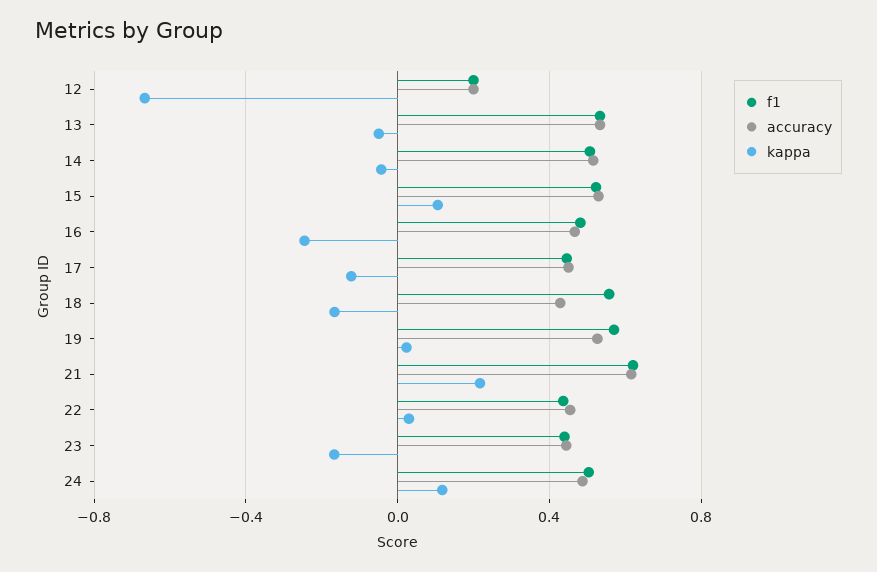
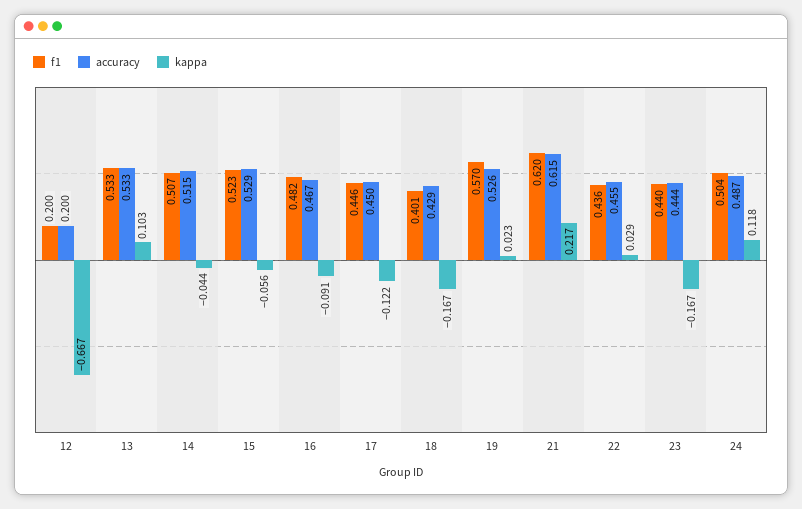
kappa, 13: -0.05 -> 0.103
kappa, 15: 0.1 -> -0.056
kappa, 16: -0.25 -> -0.091
f1, 18: 0.55 -> 0.401

